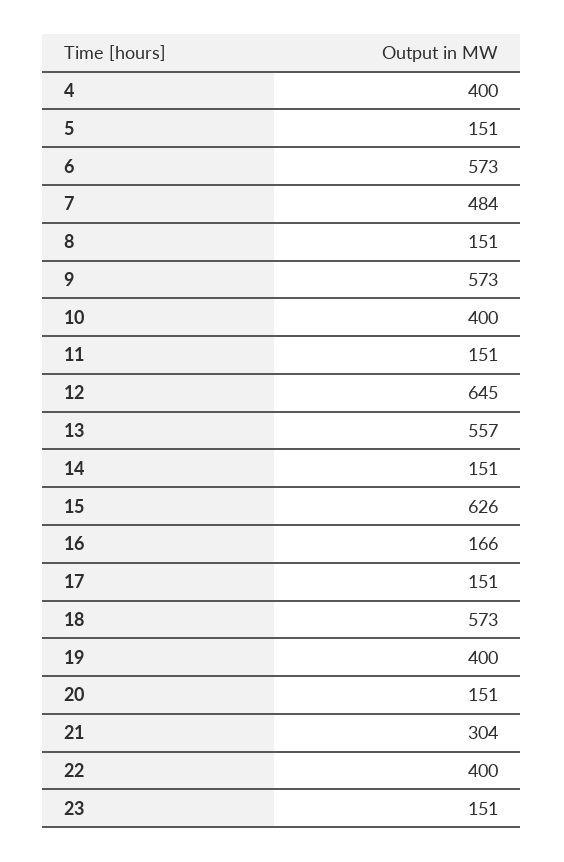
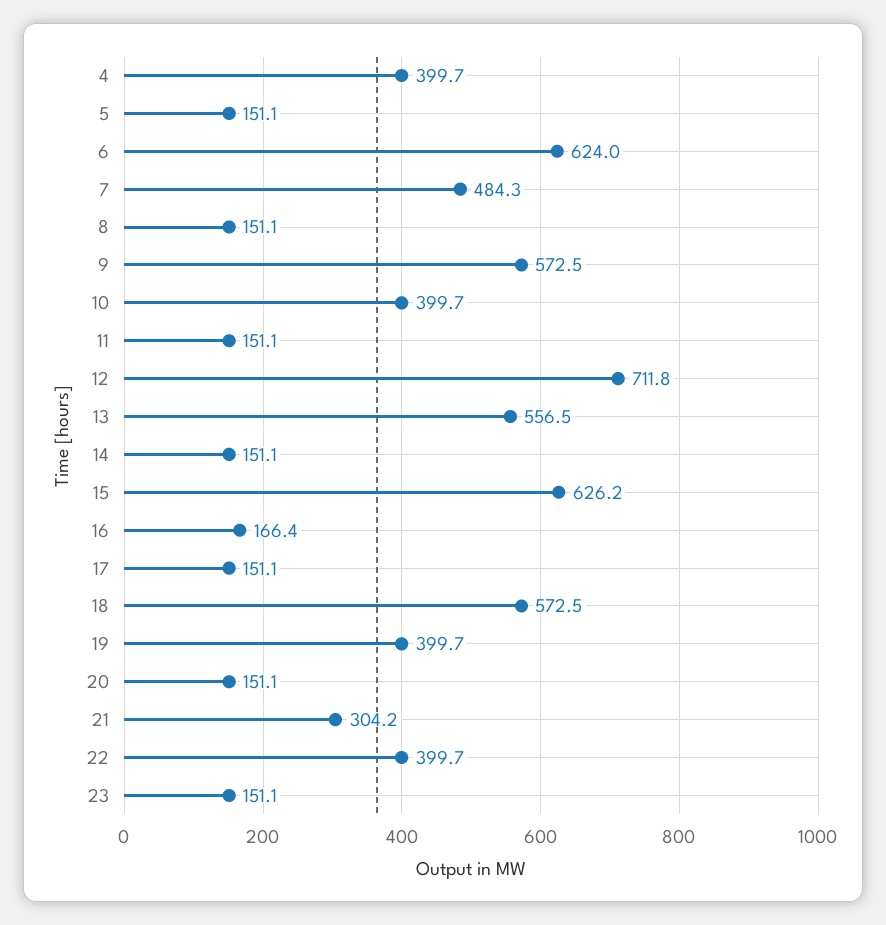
6: 573 -> 624
12: 645 -> 711.8

